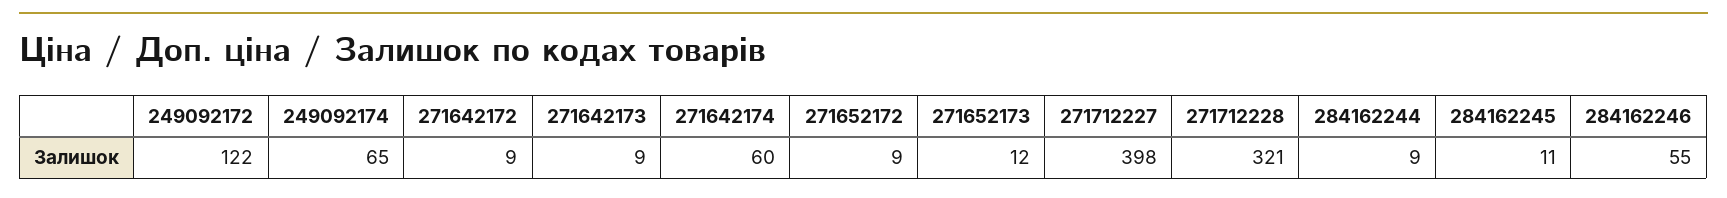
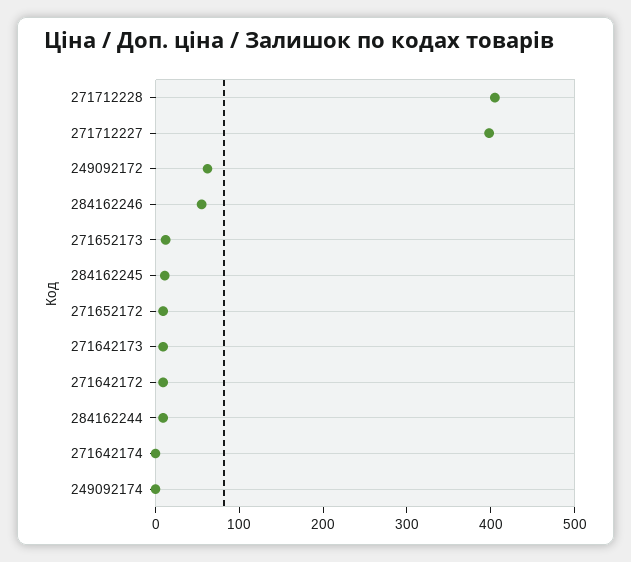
249092172: 122 -> 60
249092174: 65 -> 0
271642174: 60 -> 0
271712228: 321 -> 400

